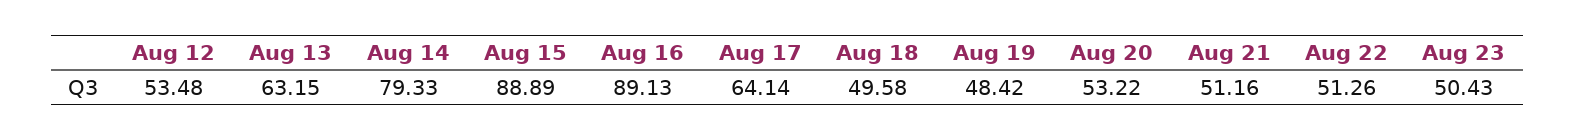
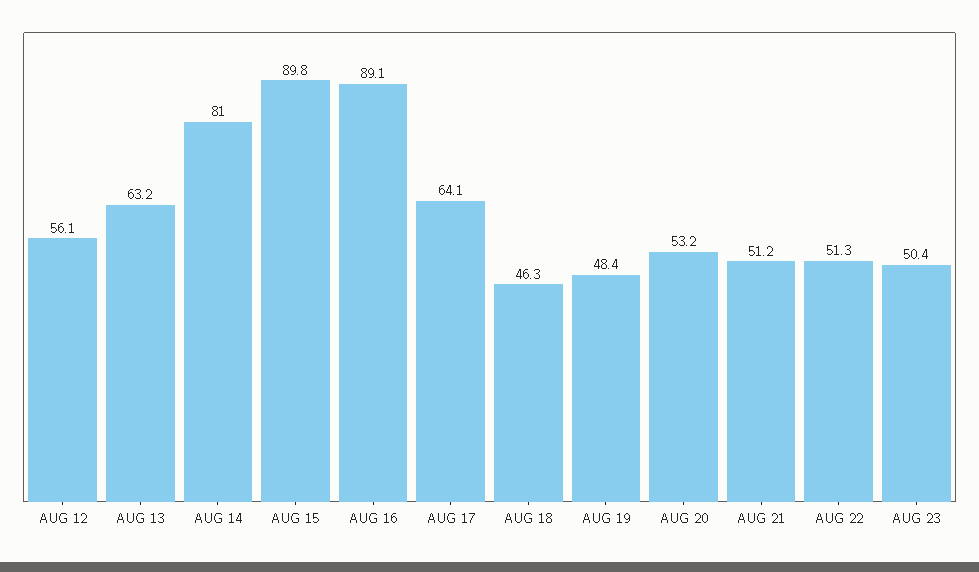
Aug 12: 53.48 -> 56.1
Aug 14: 79.33 -> 81
Aug 15: 88.89 -> 89.8
Aug 18: 49.58 -> 46.3

